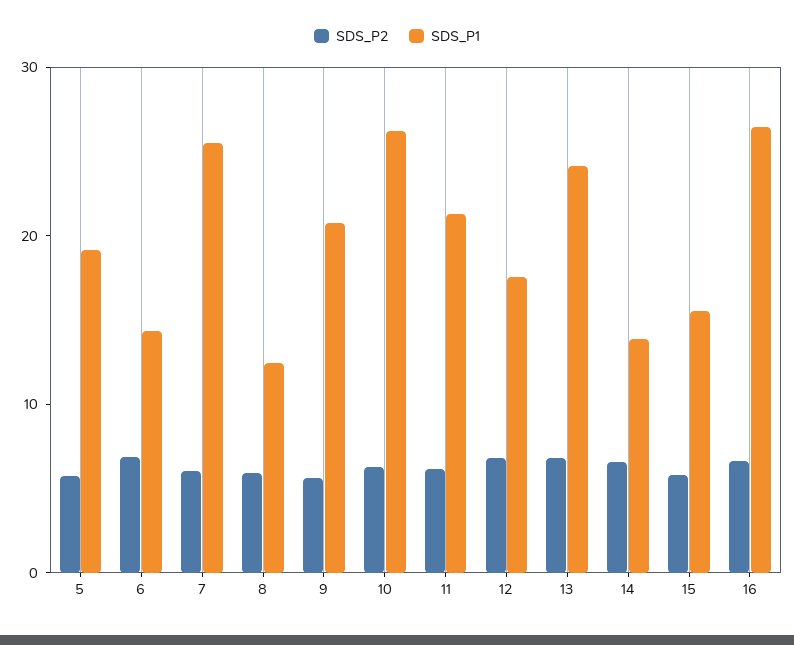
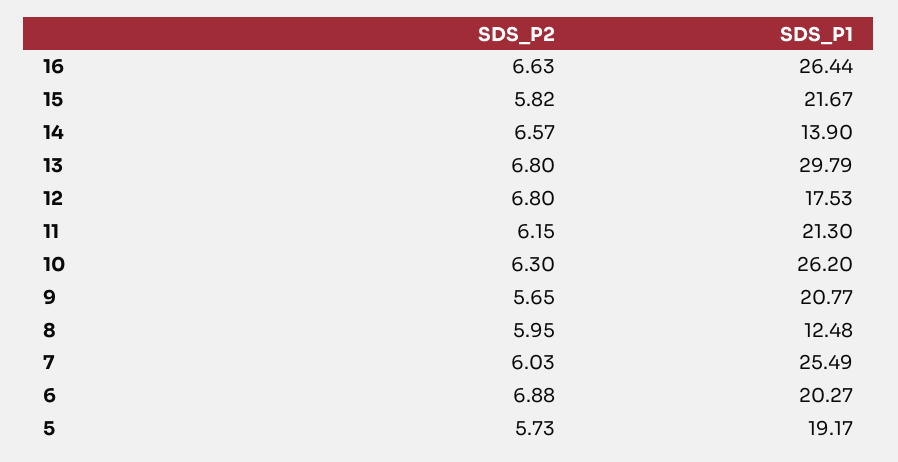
SDS_P1, 6: 14 -> 20.27
SDS_P1, 13: 24 -> 29.79
SDS_P1, 15: 16 -> 21.67

